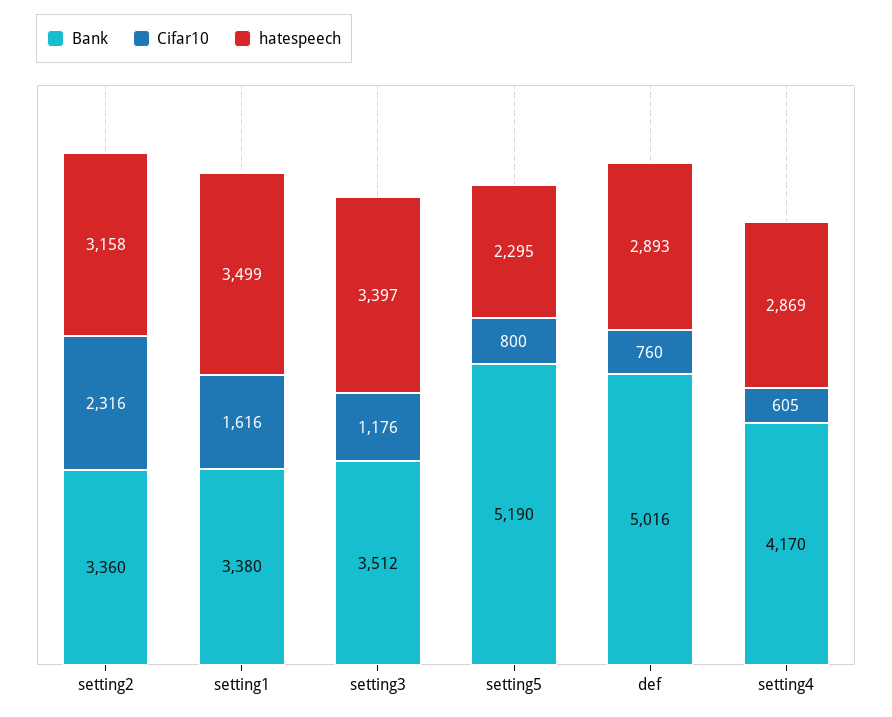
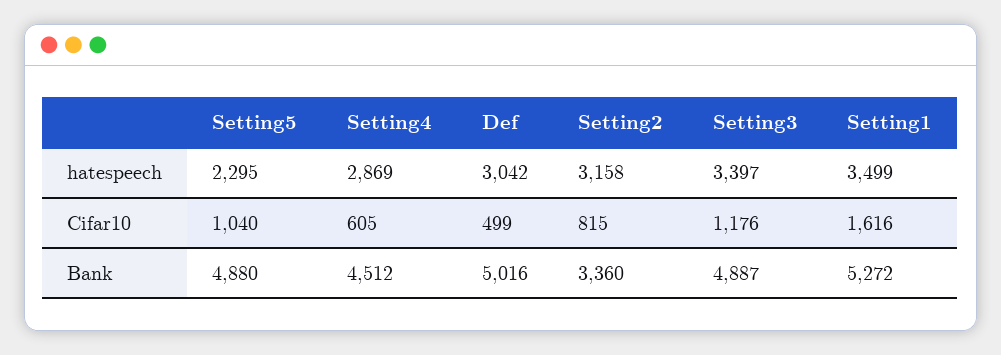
Cifar10, setting2: 2316 -> 815
Bank, setting1: 3380 -> 5272
Bank, setting3: 3512 -> 4887
Bank, setting5: 5190 -> 4880
Cifar10, setting5: 800 -> 1040
Cifar10, def: 760 -> 499
hatespeech, def: 2893 -> 3042
Bank, setting4: 4170 -> 4512

